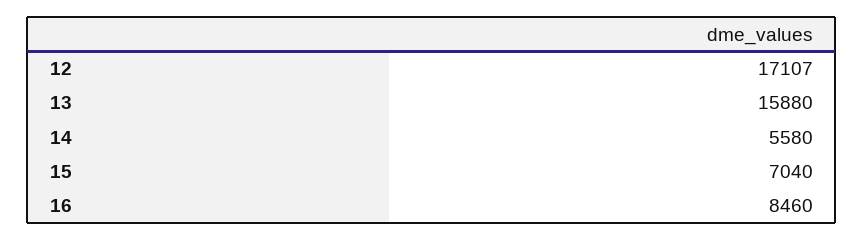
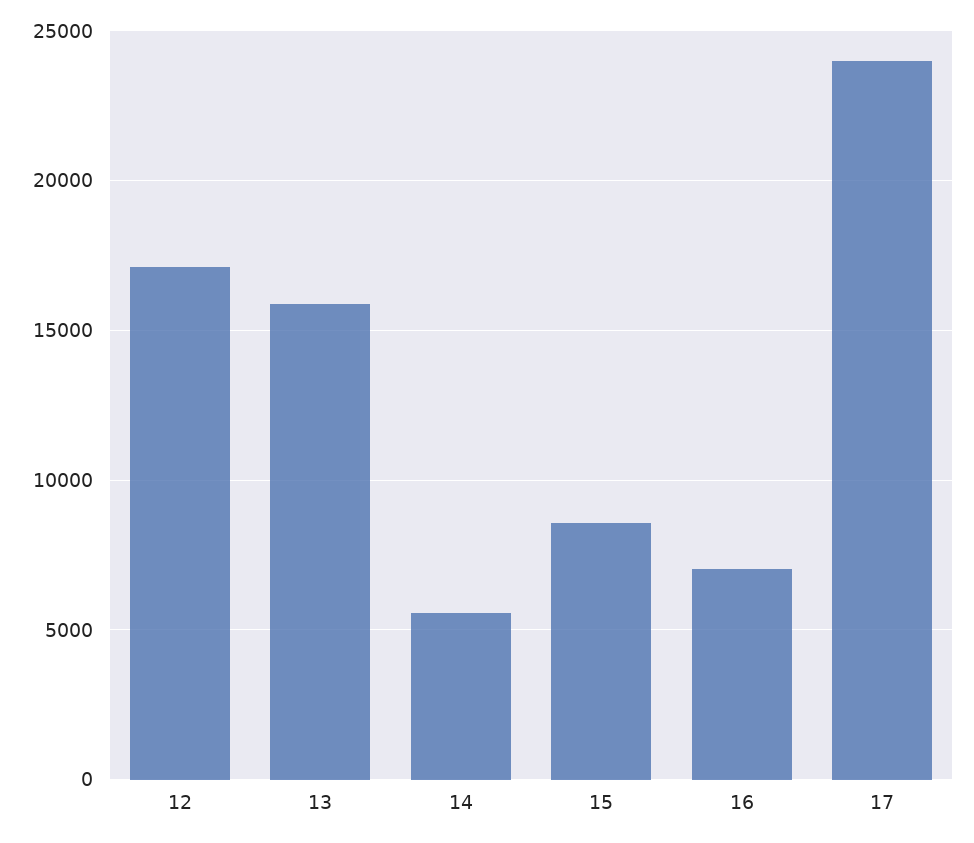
15: 7040 -> 8500
16: 8460 -> 7000
17: none -> 24000

